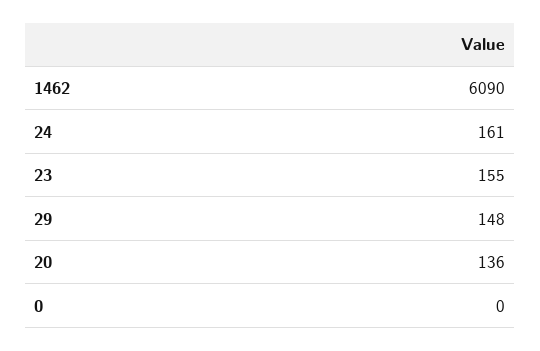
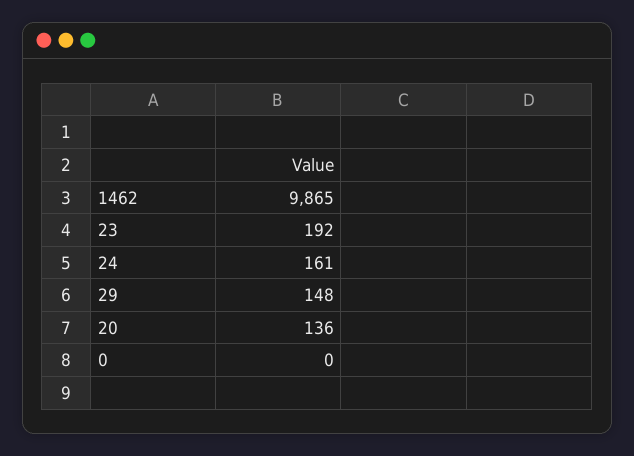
1462: 6090 -> 9865
23: 155 -> 192

